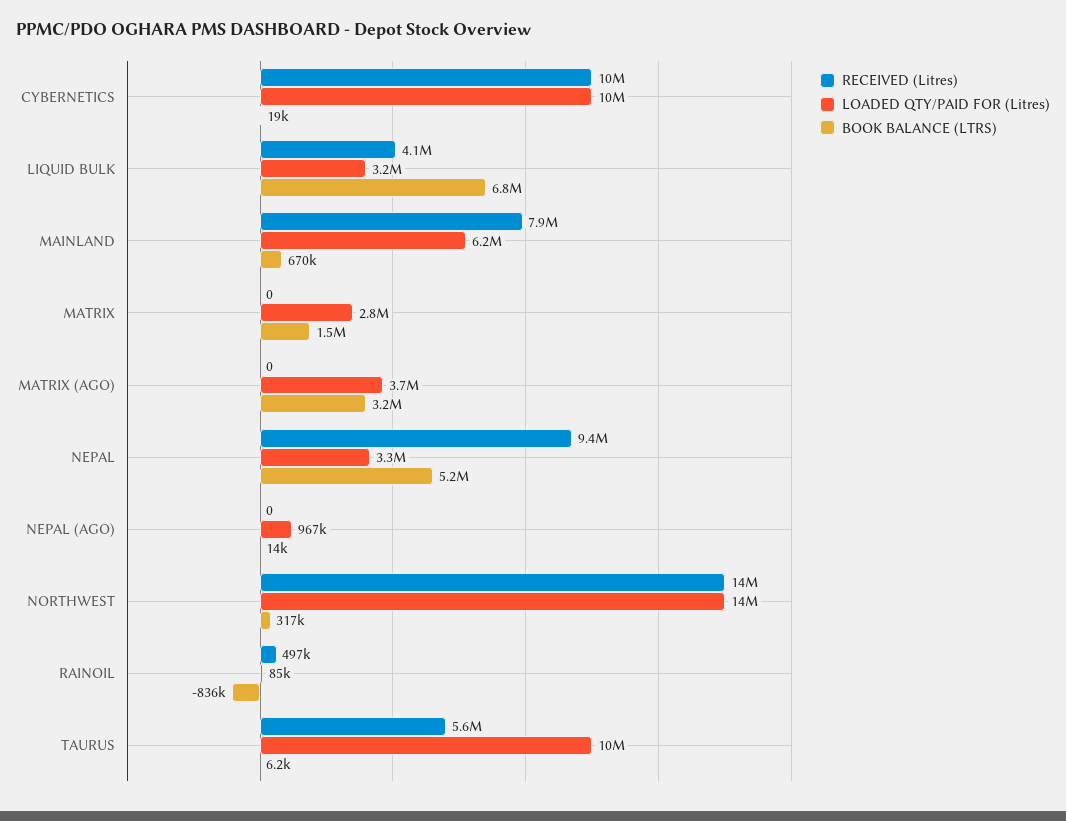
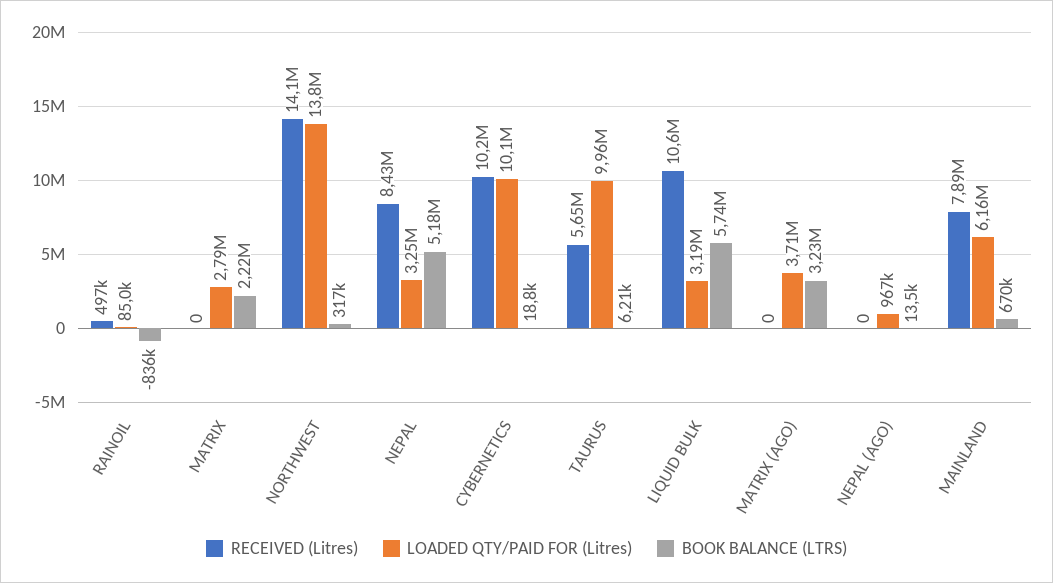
RECEIVED (Litres), LIQUID BULK: 4100000 -> 10600000
BOOK BALANCE (LTRS), LIQUID BULK: 6800000 -> 5740000
BOOK BALANCE (LTRS), MATRIX: 1500000 -> 2220000
RECEIVED (Litres), NEPAL: 9400000 -> 8430000

